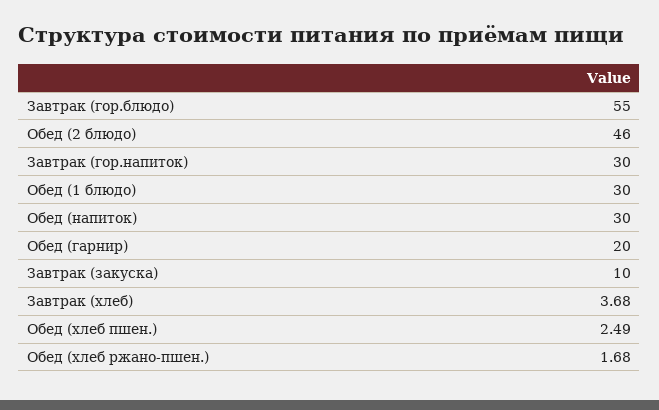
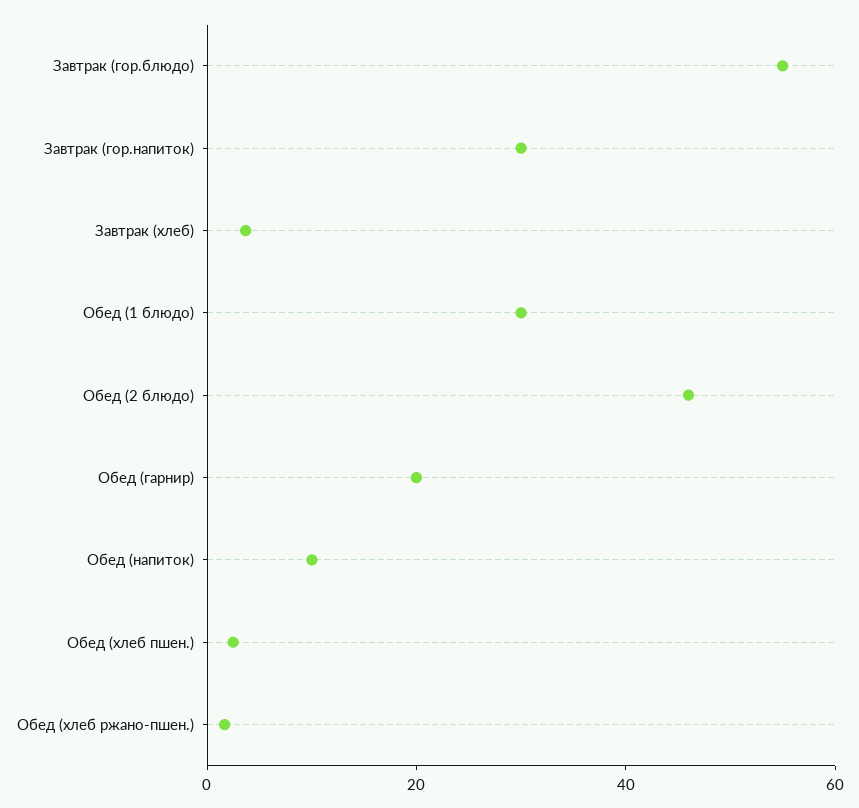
Обед (напиток): 30 -> 10
Завтрак (закуска): 10 -> none

